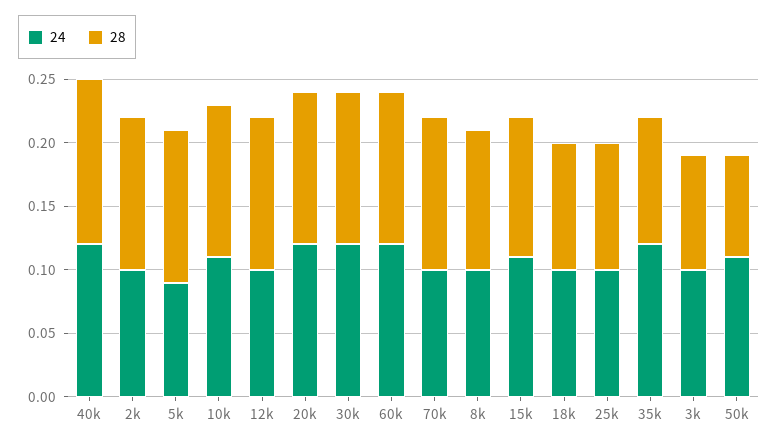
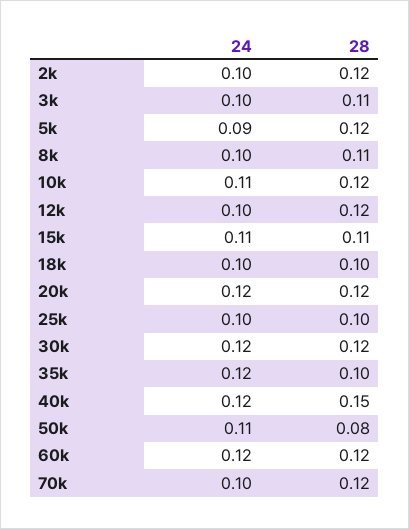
28, 40k: 0.13 -> 0.15
28, 3k: 0.09 -> 0.11

